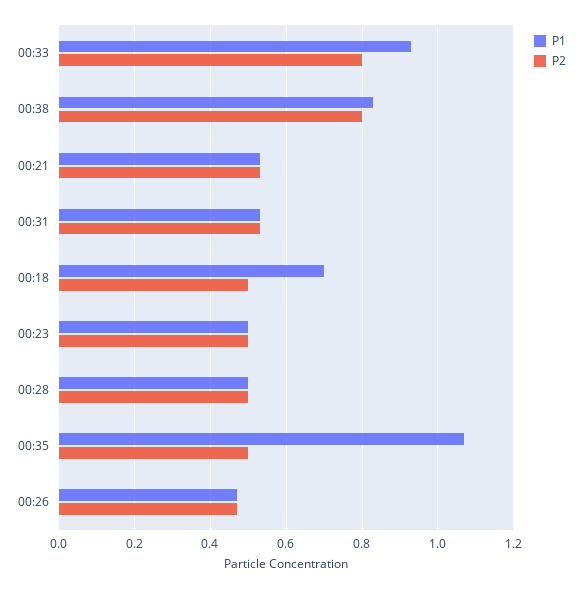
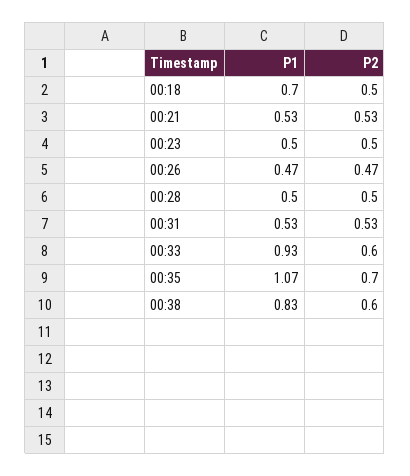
P2, 00:33: 0.8 -> 0.6
P2, 00:38: 0.8 -> 0.6
P2, 00:35: 0.5 -> 0.7

